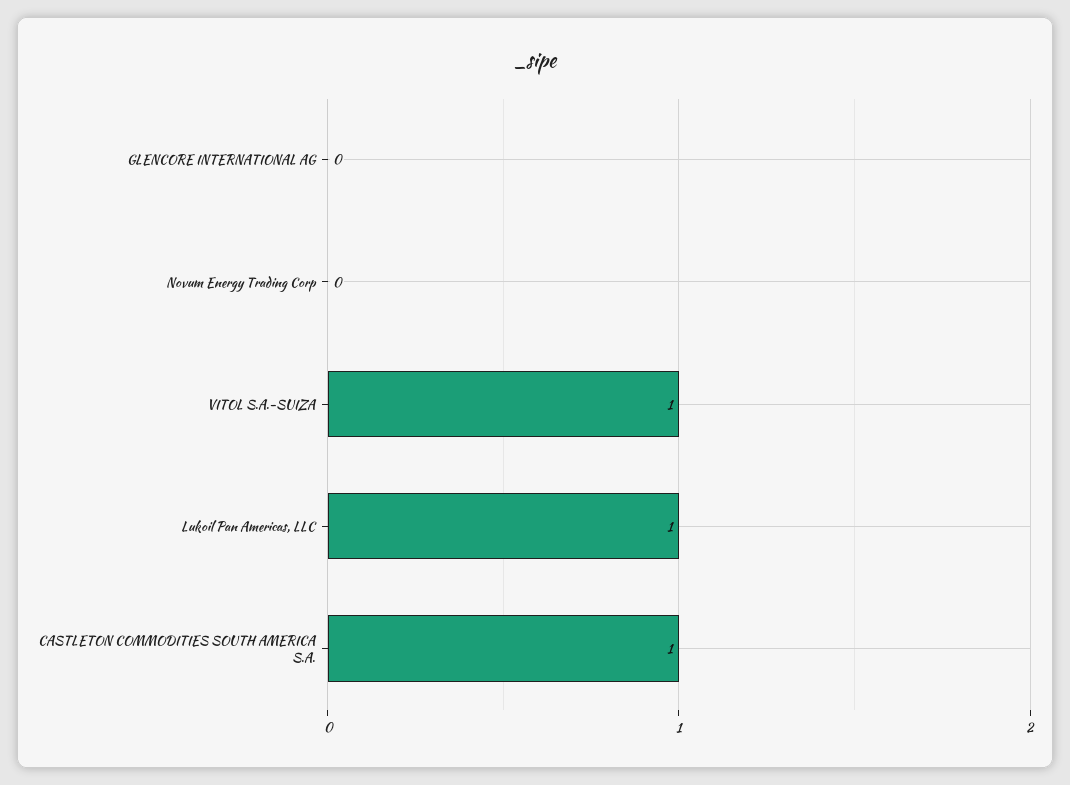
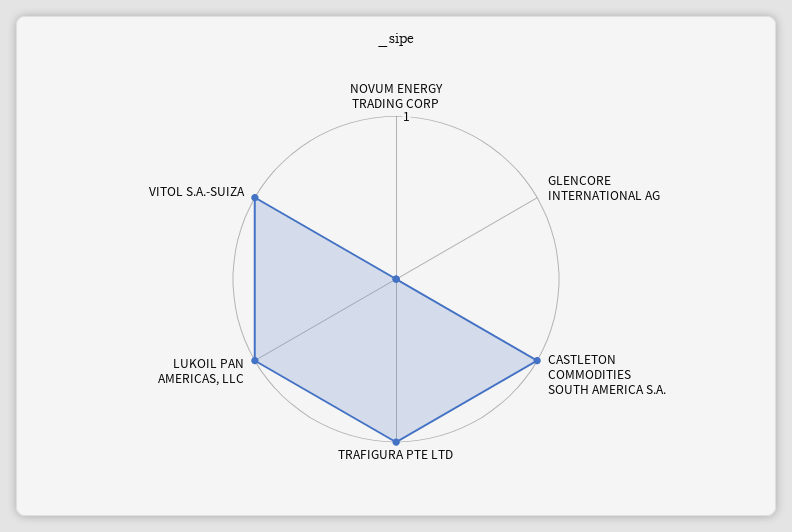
TRAFIGURA PTE LTD: none -> 1

